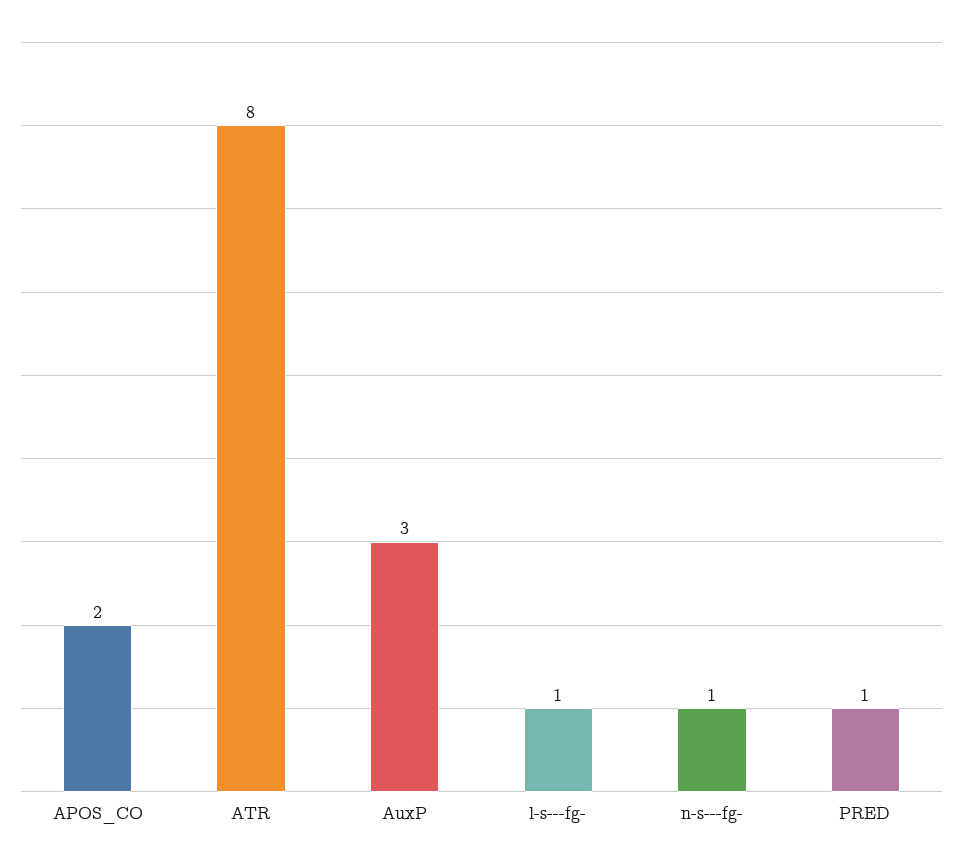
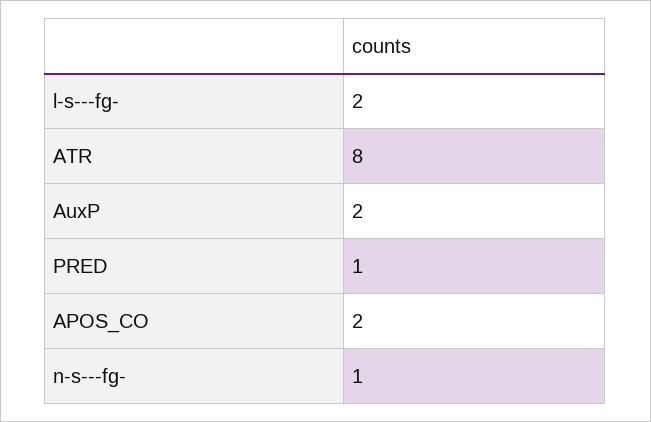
AuxP: 3 -> 2
l-s---fg-: 1 -> 2

